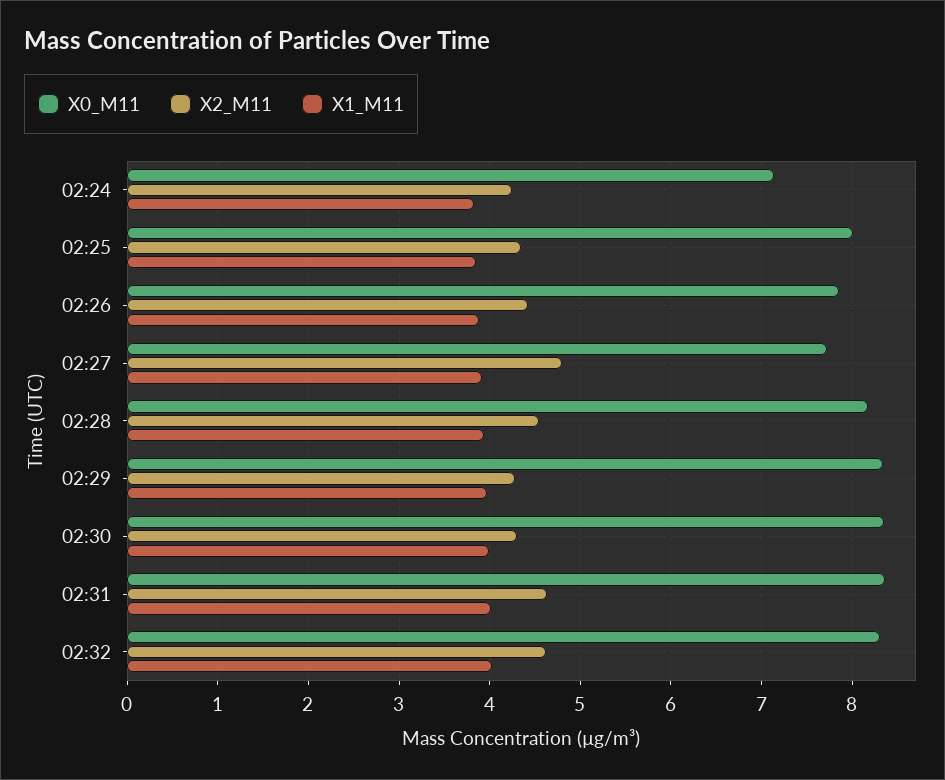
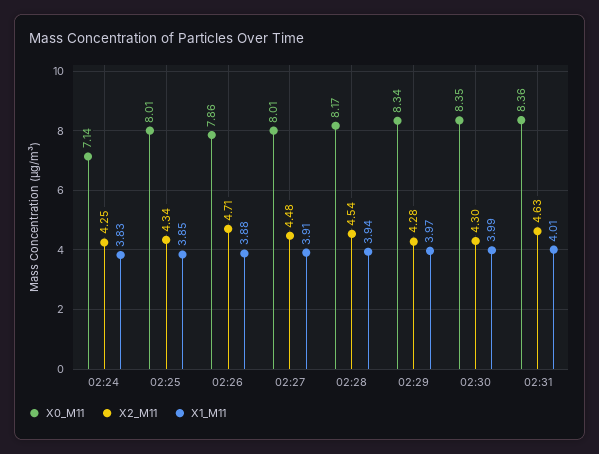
X2_M11, 02:26: 4.4 -> 4.71
X0_M11, 02:27: 7.7 -> 8.01
X2_M11, 02:27: 4.8 -> 4.48
X0_M11, 02:32: 8.3 -> none
X2_M11, 02:32: 4.6 -> none
X1_M11, 02:32: 4 -> none

